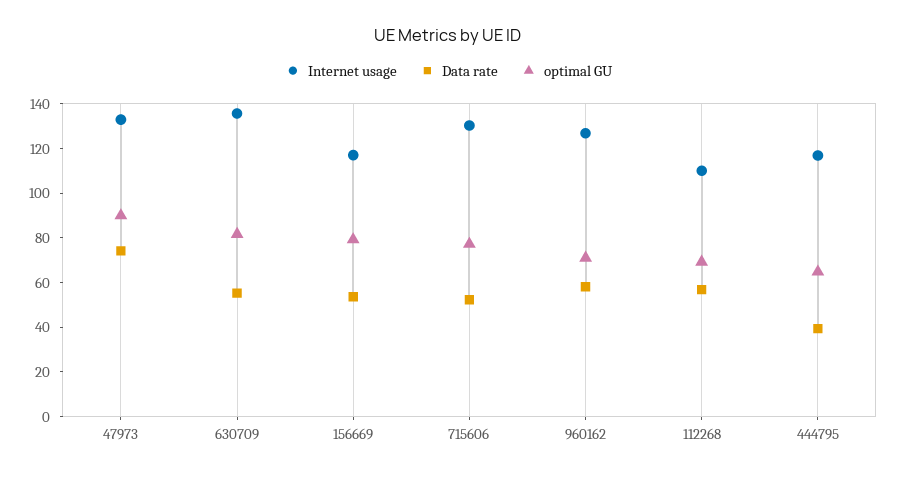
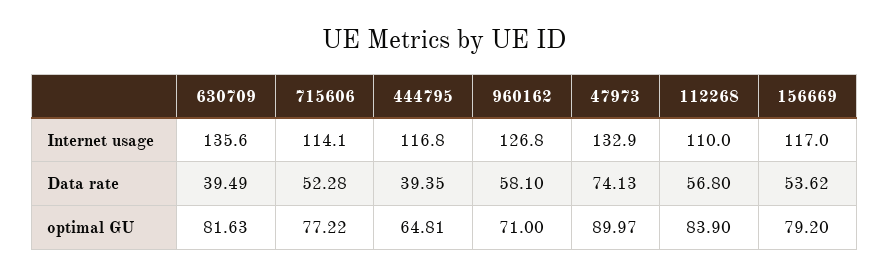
Data rate, 630709: 55 -> 39.49
Internet usage, 715606: 130 -> 114.1
optimal GU, 112268: 70 -> 83.9

